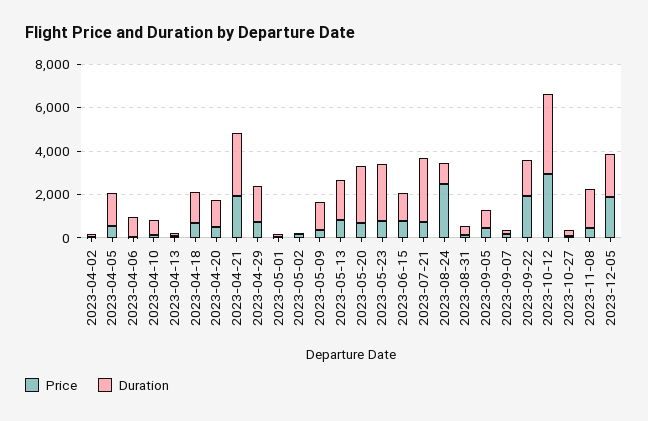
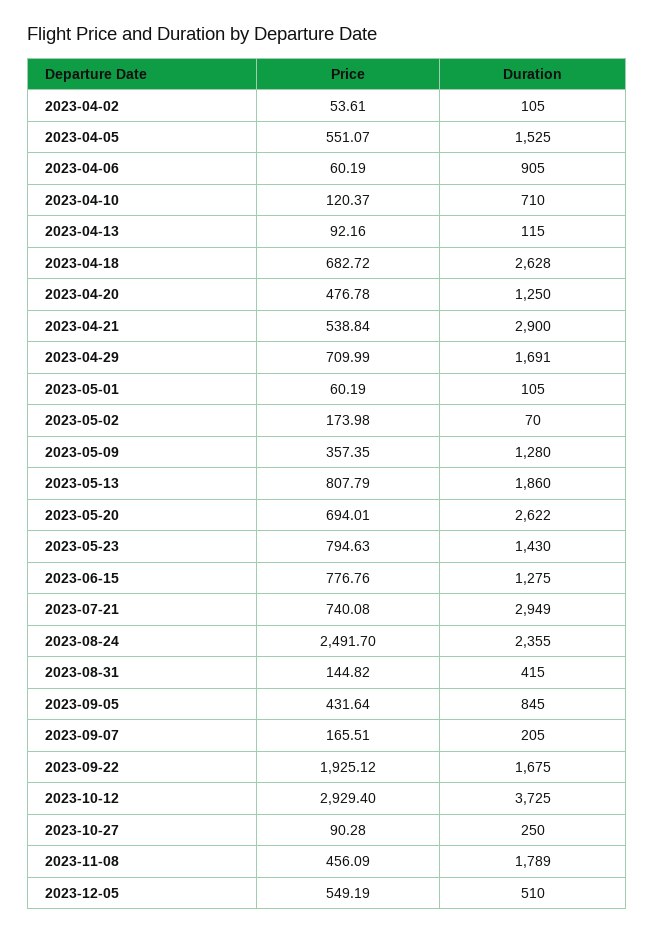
Duration, 2023-04-18: 1500 -> 2628
Price, 2023-04-21: 2000 -> 538.84
Duration, 2023-05-23: 2500 -> 1430
Duration, 2023-08-24: 1000 -> 2355
Price, 2023-12-05: 2000 -> 549.19
Duration, 2023-12-05: 2000 -> 510

